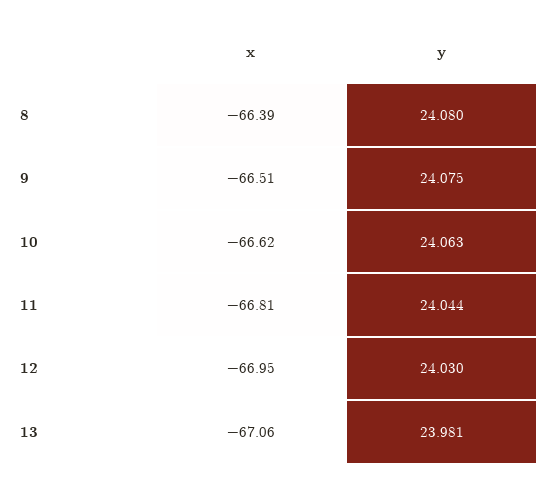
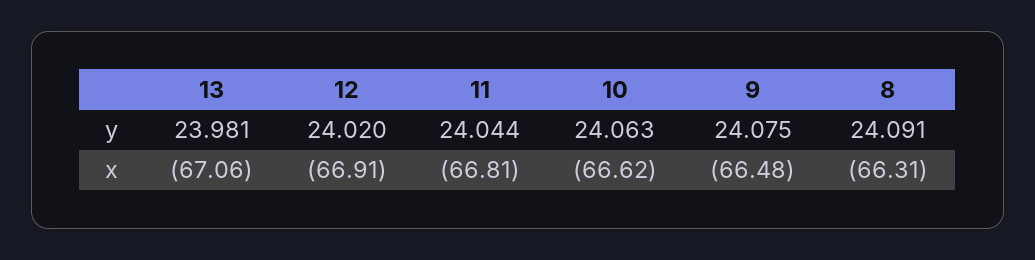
x, 8: -66.39 -> -66.31
y, 8: 24.08 -> 24.091
x, 9: -66.51 -> -66.48
x, 12: -66.95 -> -66.91
y, 12: 24.03 -> 24.02

